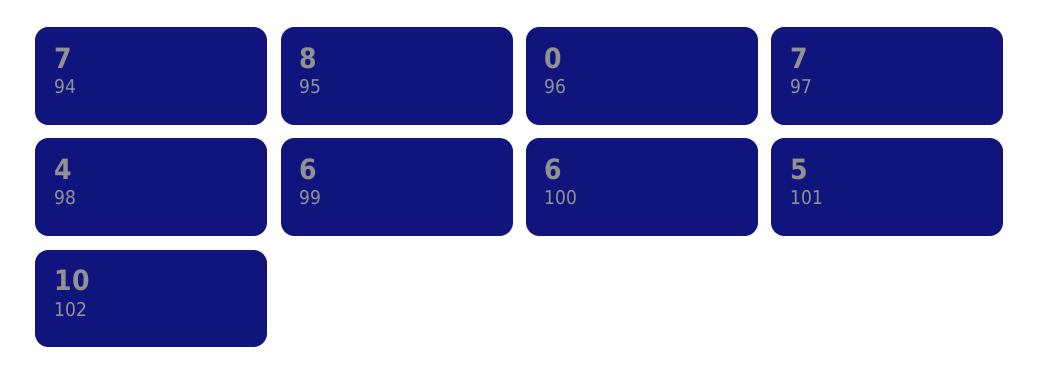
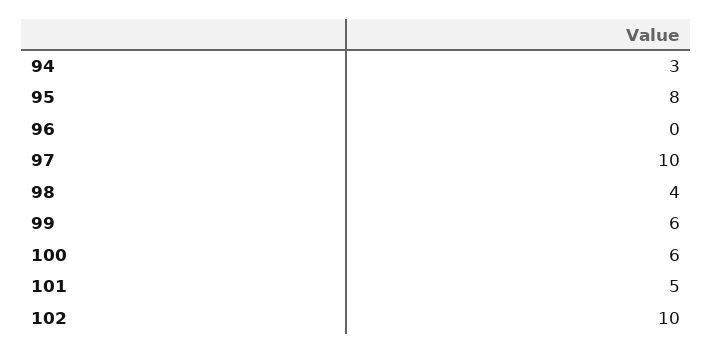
94: 7 -> 3
97: 7 -> 10

